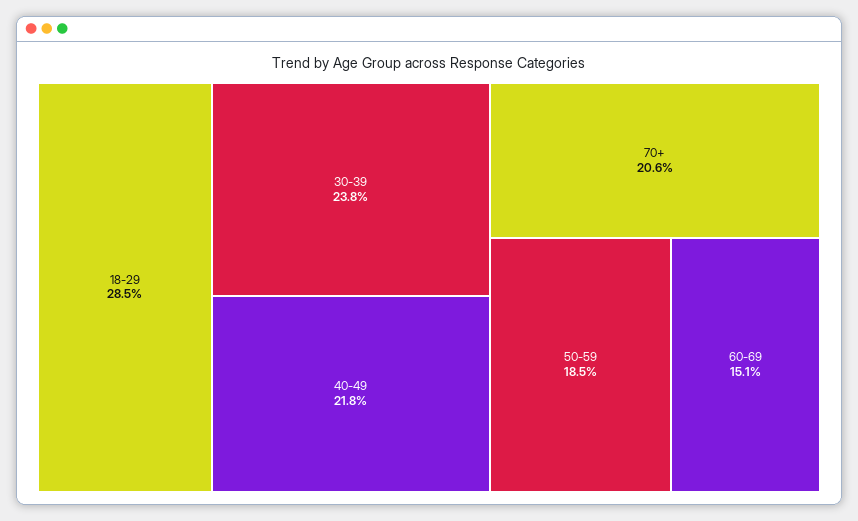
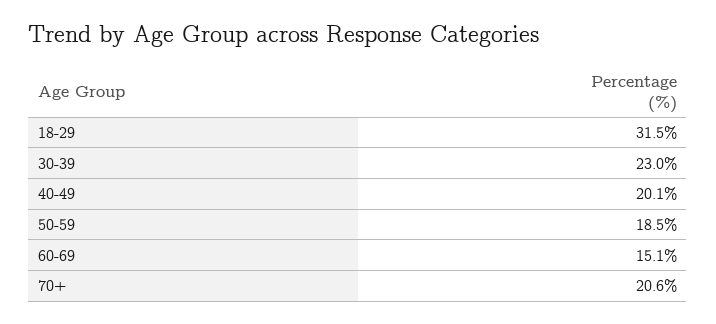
18-29: 28.5 -> 31.5
30-39: 23.8 -> 23
40-49: 21.8 -> 20.1

